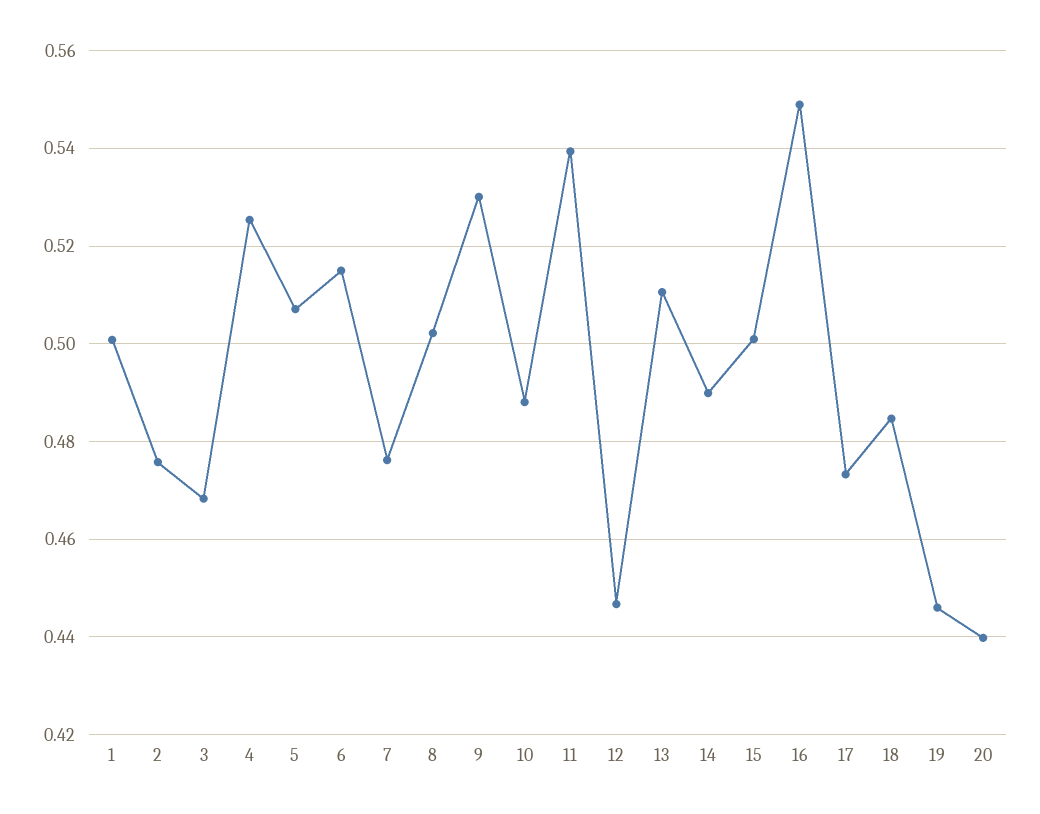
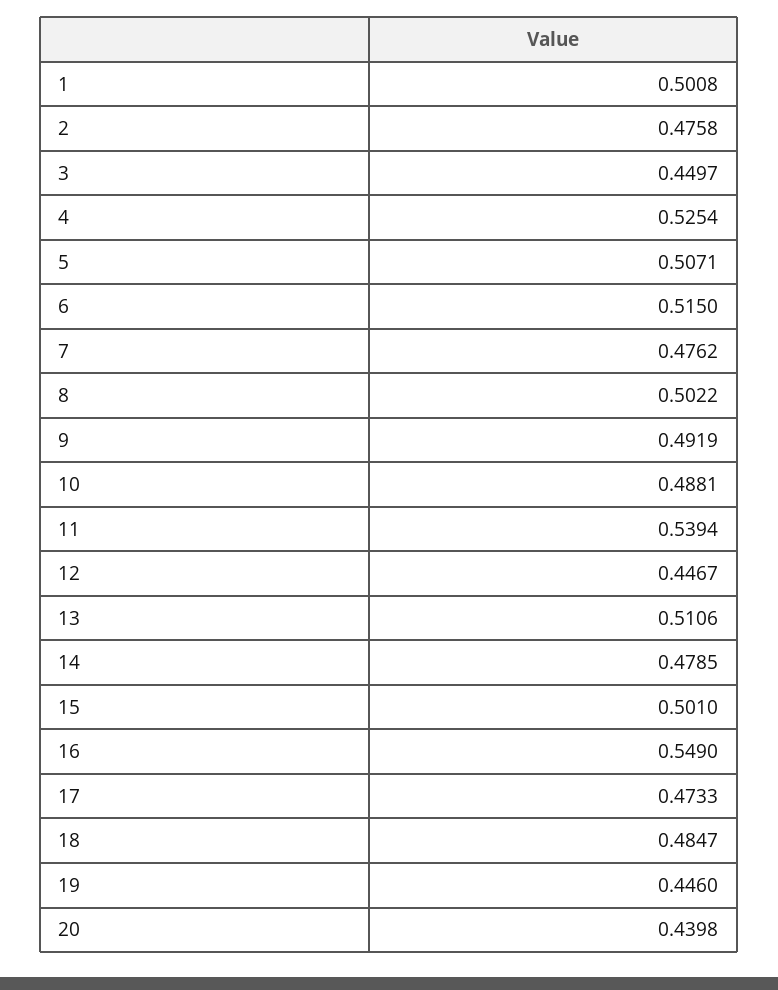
3: 0.468 -> 0.4497
9: 0.53 -> 0.4919
14: 0.49 -> 0.4785

